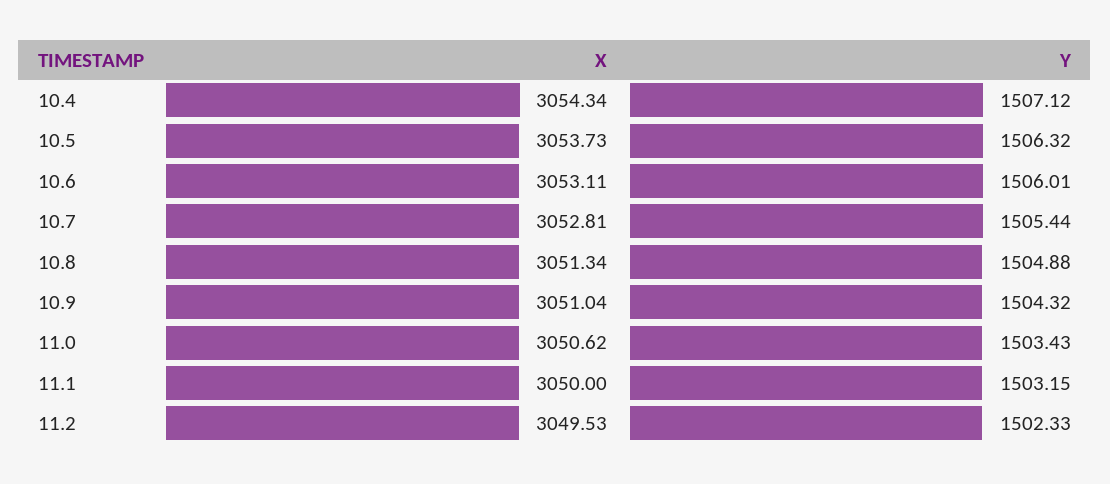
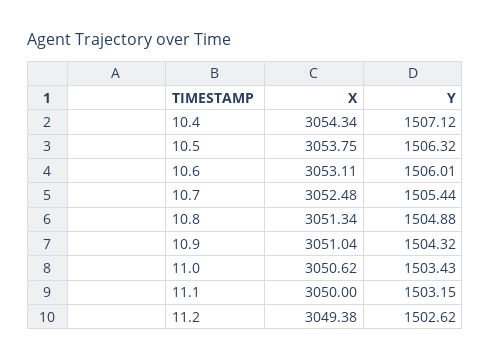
X, 10.5: 3053.73 -> 3053.75
X, 10.7: 3052.81 -> 3052.48
X, 11.2: 3049.53 -> 3049.38
Y, 11.2: 1502.33 -> 1502.62

